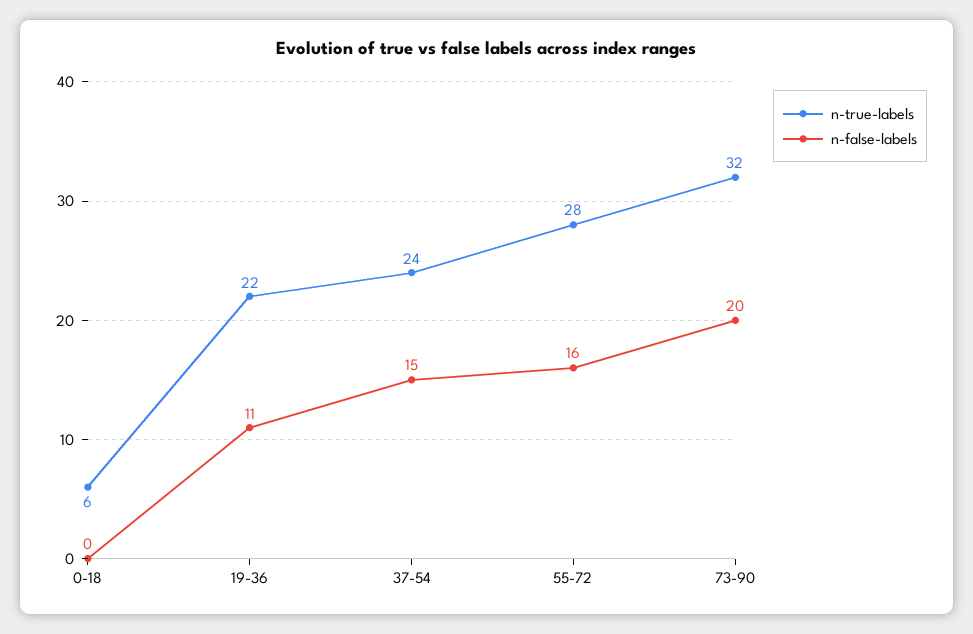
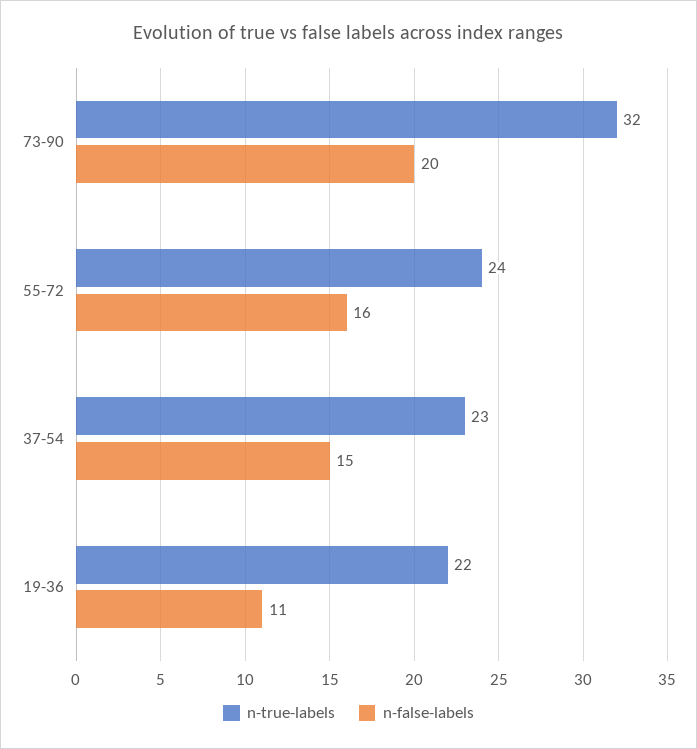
n-true-labels, 0-18: 6 -> none
n-false-labels, 0-18: 0 -> none
n-true-labels, 37-54: 24 -> 23
n-true-labels, 55-72: 28 -> 24

